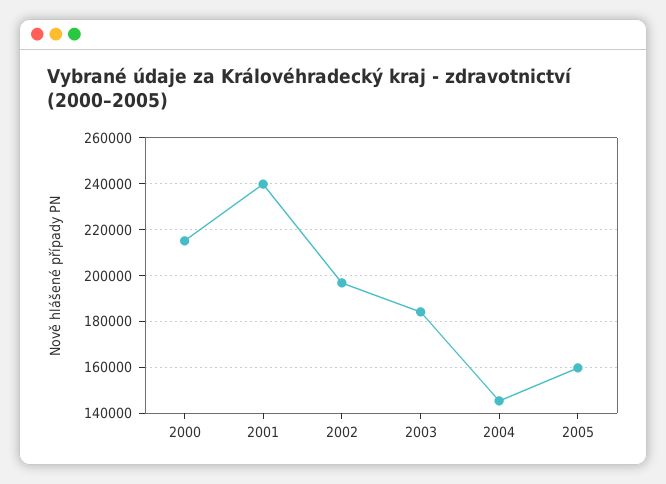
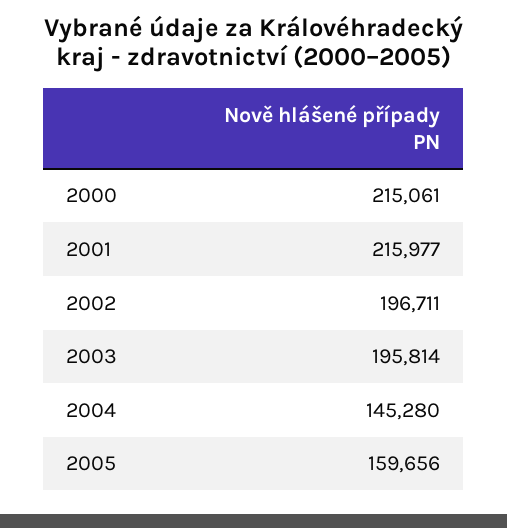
2001: 240000 -> 215977
2003: 185000 -> 195814

